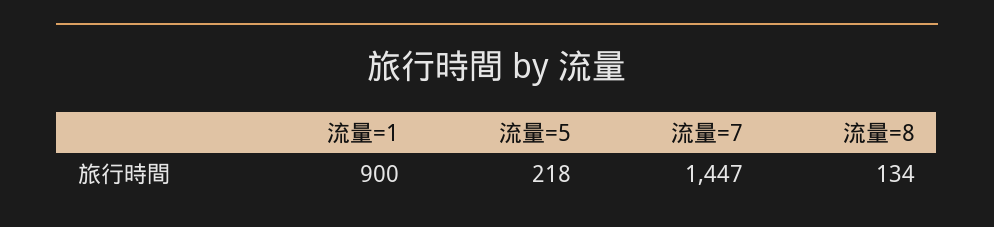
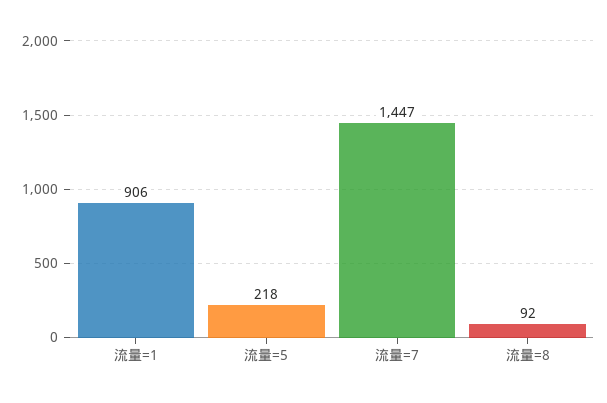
流量=1: 900 -> 906
流量=8: 134 -> 92

